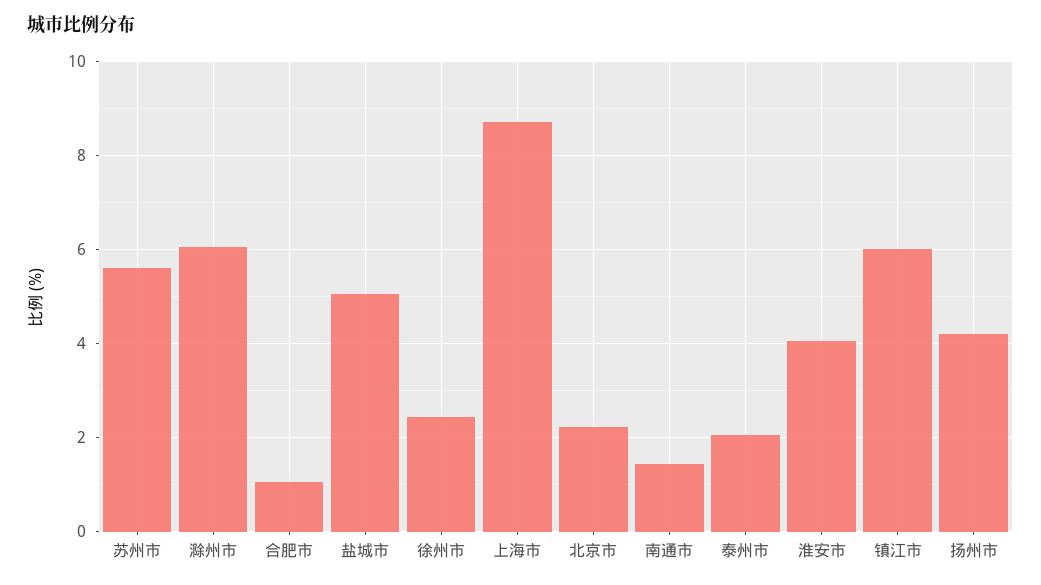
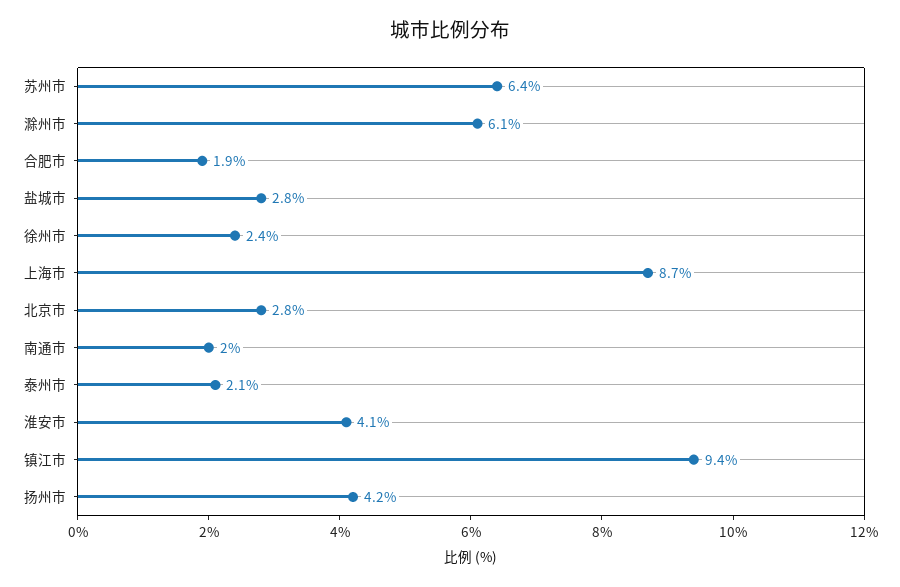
苏州市: 5.6 -> 6.4
合肥市: 1 -> 1.9
盐城市: 5 -> 2.8
北京市: 2.2 -> 2.8
南通市: 1.4 -> 2
镇江市: 6 -> 9.4

